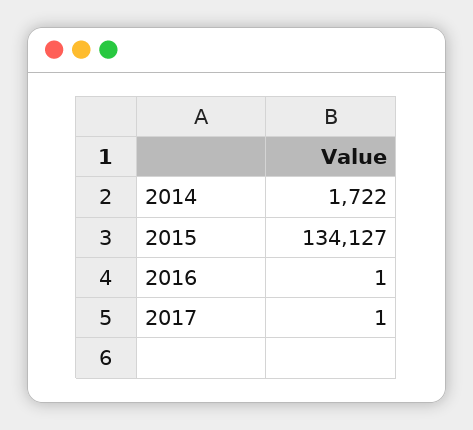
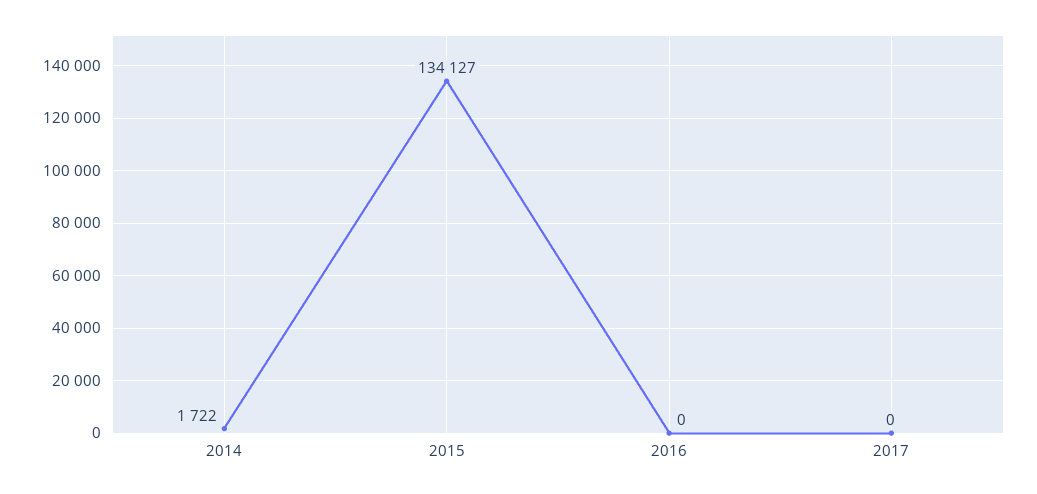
2016: 1 -> 0
2017: 1 -> 0

